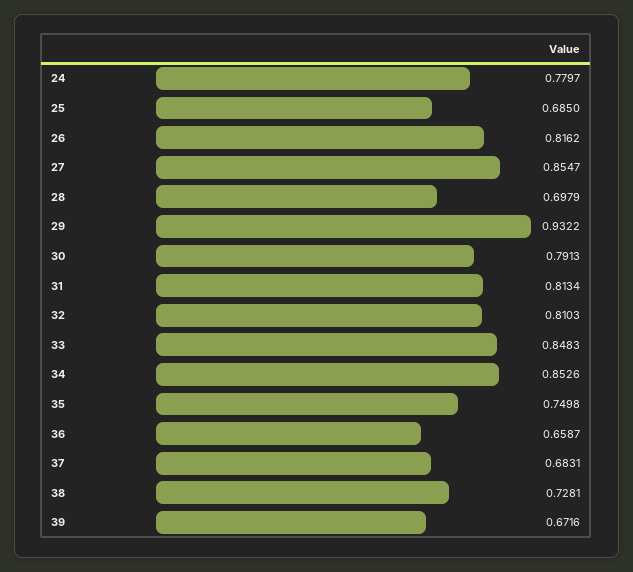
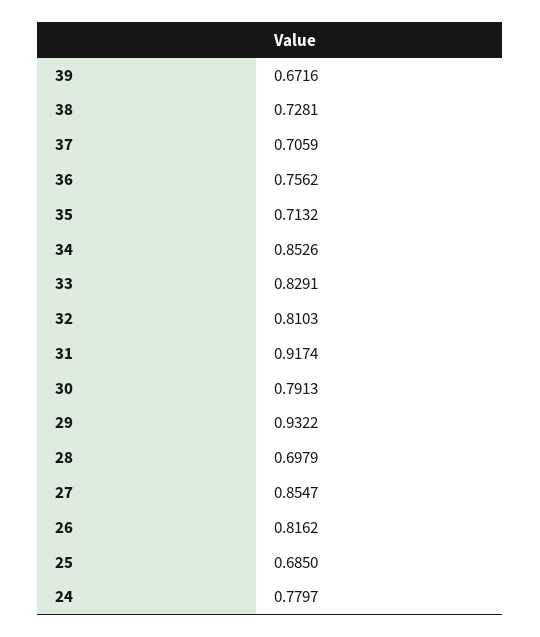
31: 0.8134 -> 0.9174
33: 0.8483 -> 0.8291
35: 0.7498 -> 0.7132
36: 0.6587 -> 0.7562
37: 0.6831 -> 0.7059

